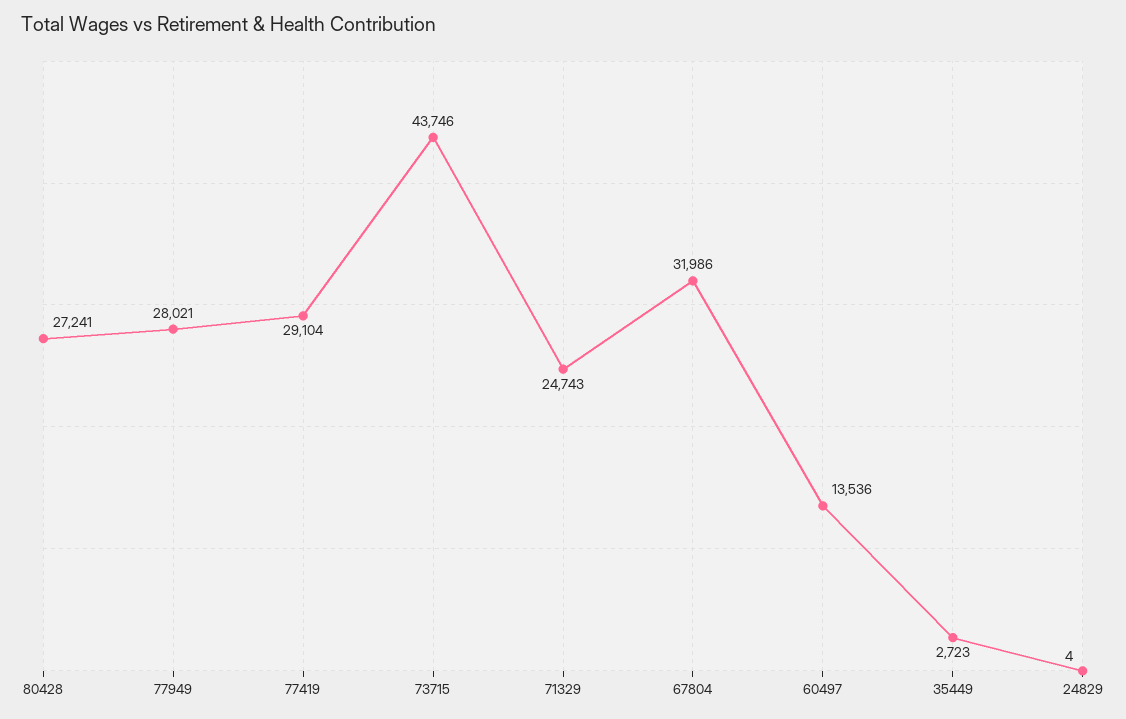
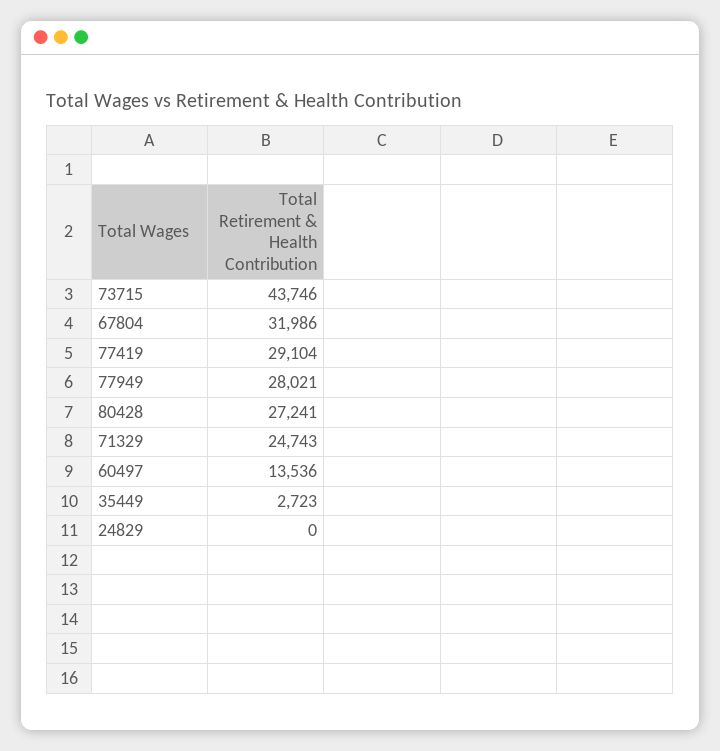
24829: 4 -> 0

